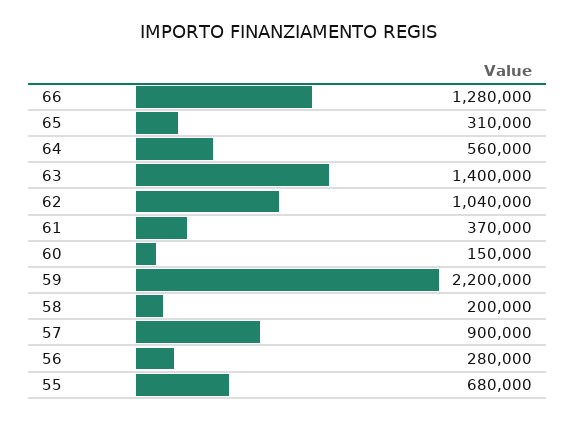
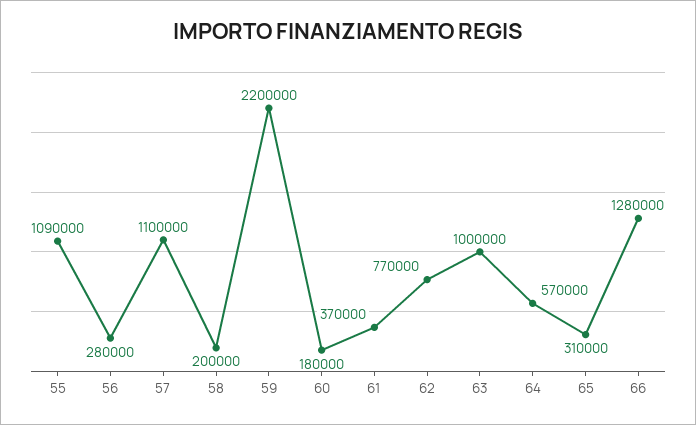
64: 560000 -> 570000
63: 1400000 -> 1000000
62: 1040000 -> 770000
60: 150000 -> 180000
57: 900000 -> 1100000
55: 680000 -> 1090000

